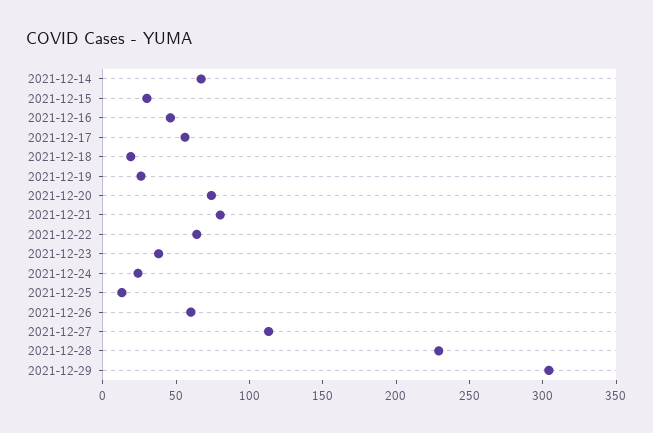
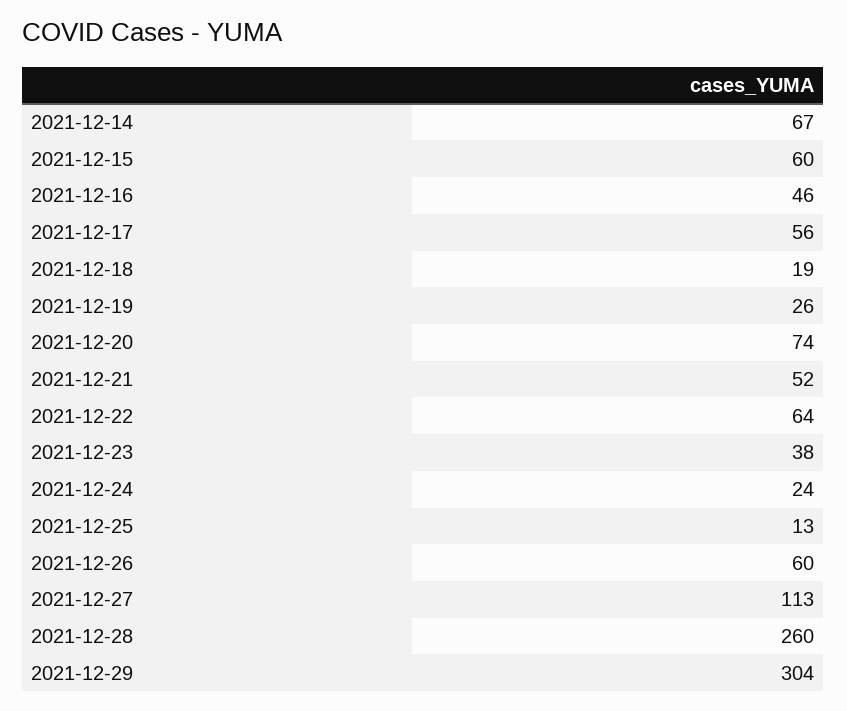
2021-12-15: 30 -> 60
2021-12-21: 80 -> 52
2021-12-28: 230 -> 260

